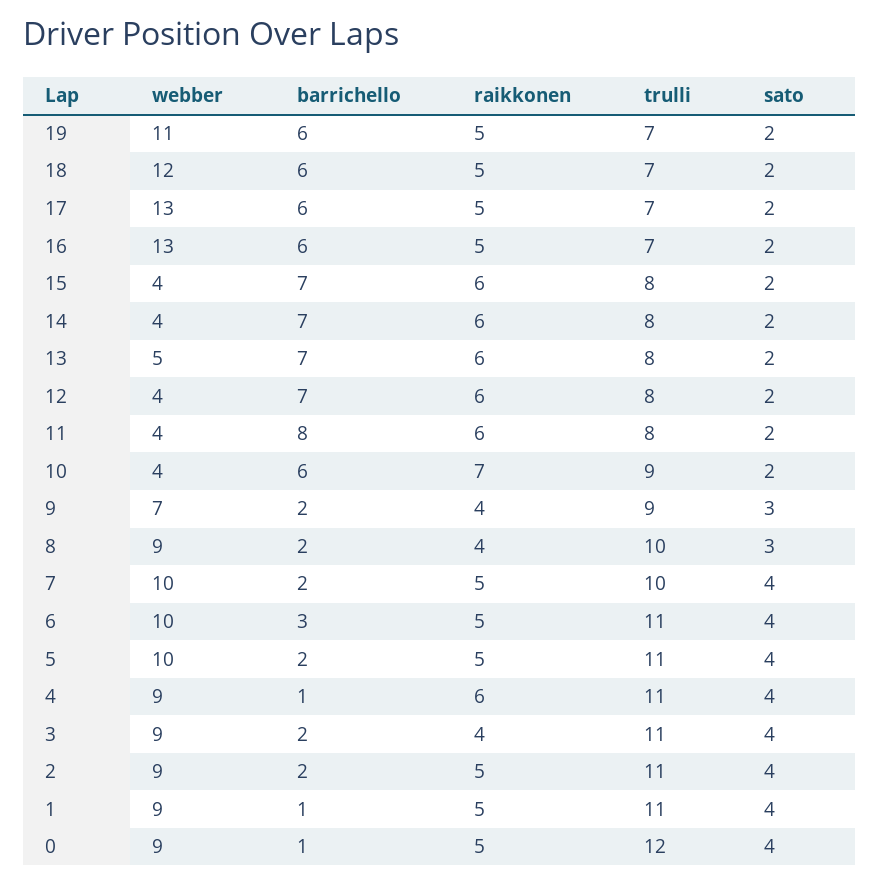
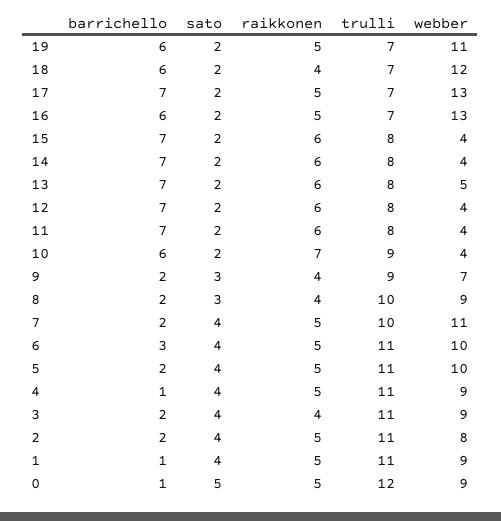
raikkonen, 18: 5 -> 4
barrichello, 17: 6 -> 7
barrichello, 11: 8 -> 7
webber, 7: 10 -> 11
raikkonen, 4: 6 -> 5
webber, 2: 9 -> 8
sato, 0: 4 -> 5

